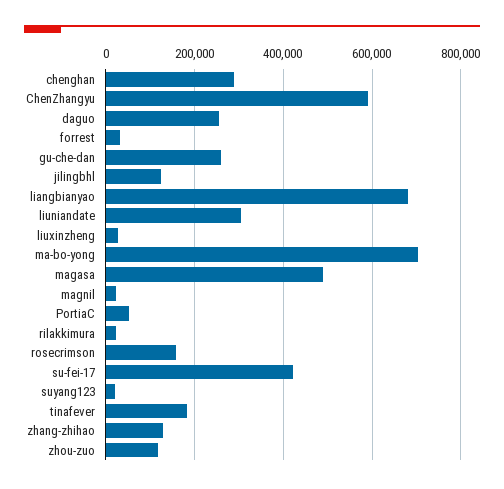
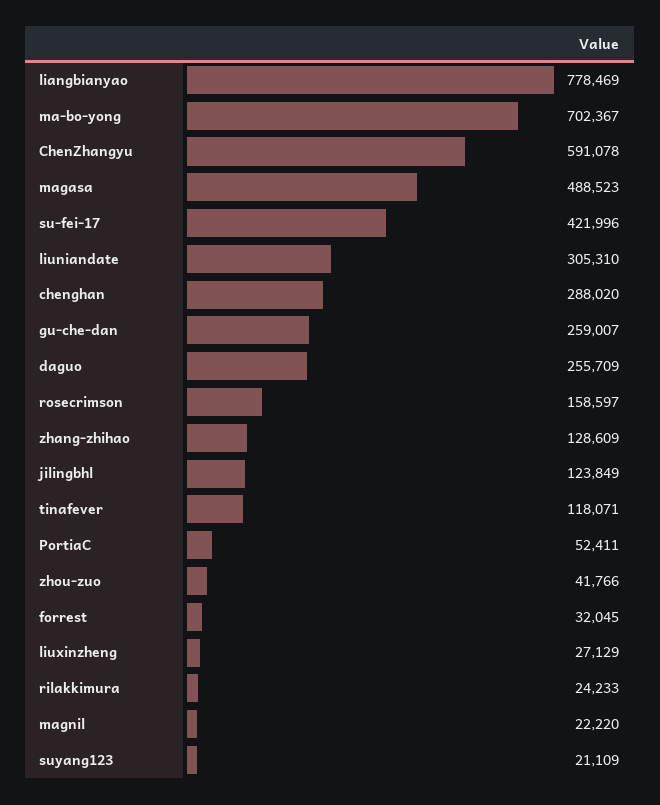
liangbianyao: 680000 -> 778469
tinafever: 180000 -> 118071
zhou-zuo: 120000 -> 41766

